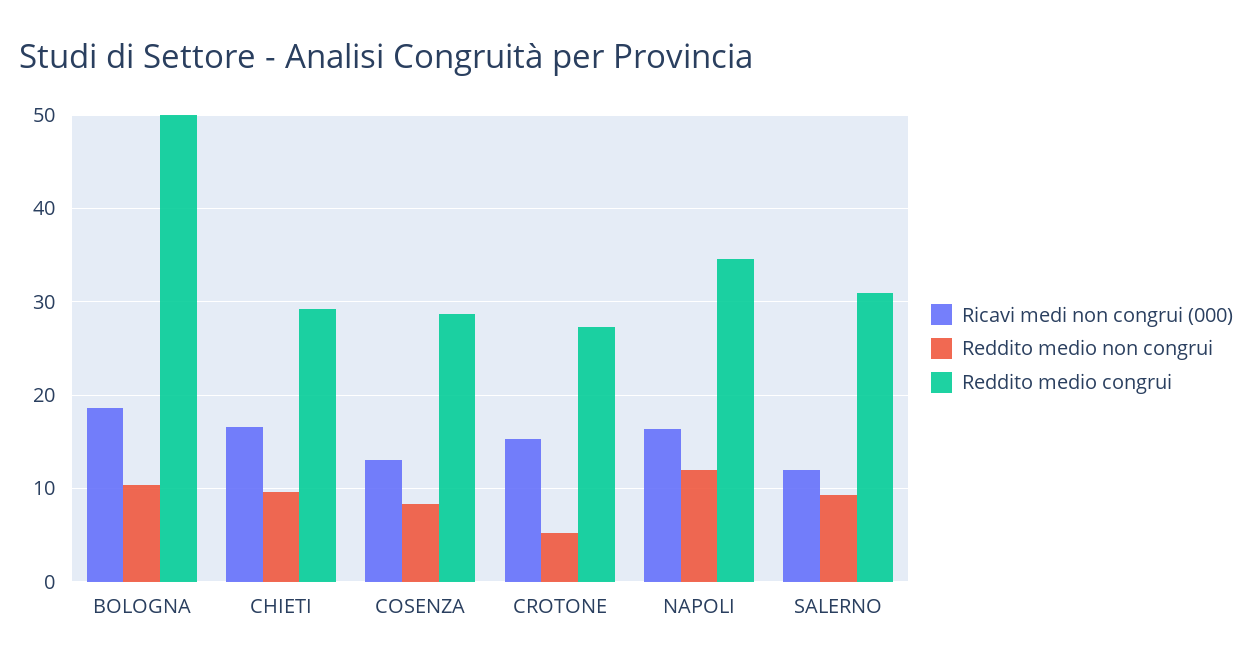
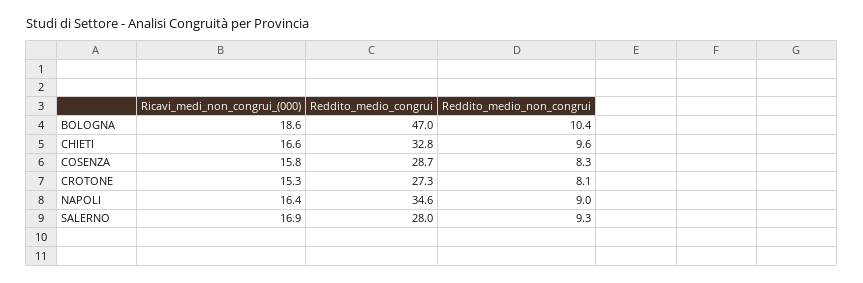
Reddito medio congrui, BOLOGNA: 50 -> 47
Reddito medio congrui, CHIETI: 29 -> 32.8
Ricavi medi non congrui (000), COSENZA: 13 -> 15.8
Reddito medio non congrui, CROTONE: 5 -> 8.1
Reddito medio non congrui, NAPOLI: 12 -> 9
Ricavi medi non congrui (000), SALERNO: 12 -> 16.9
Reddito medio congrui, SALERNO: 31 -> 28

